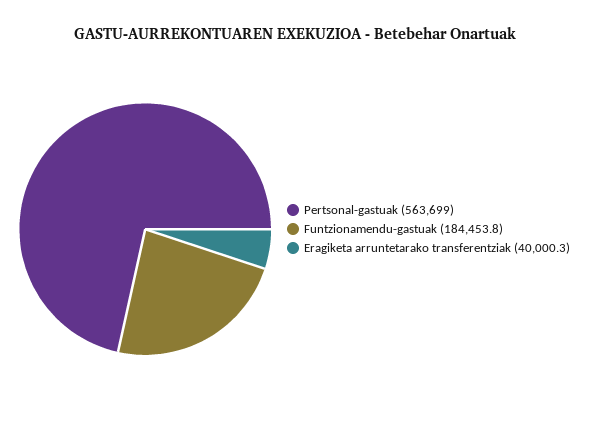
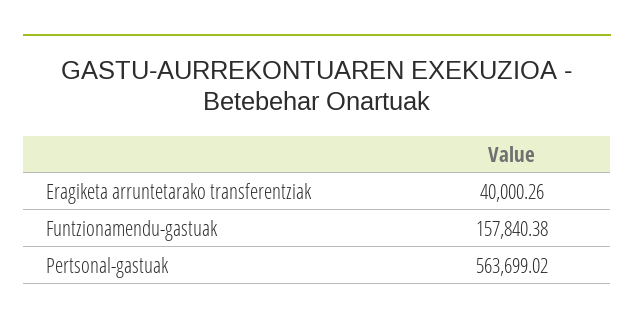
Funtzionamendu-gastuak: 184453.8 -> 157840.38

